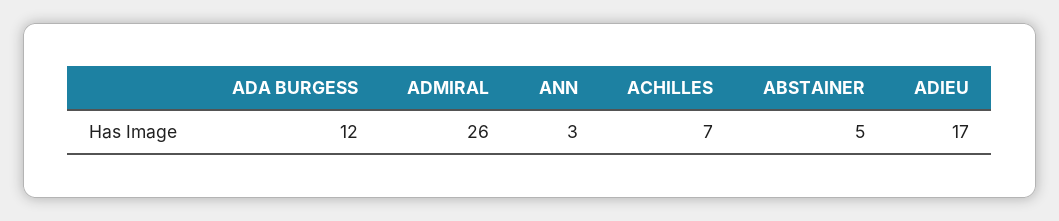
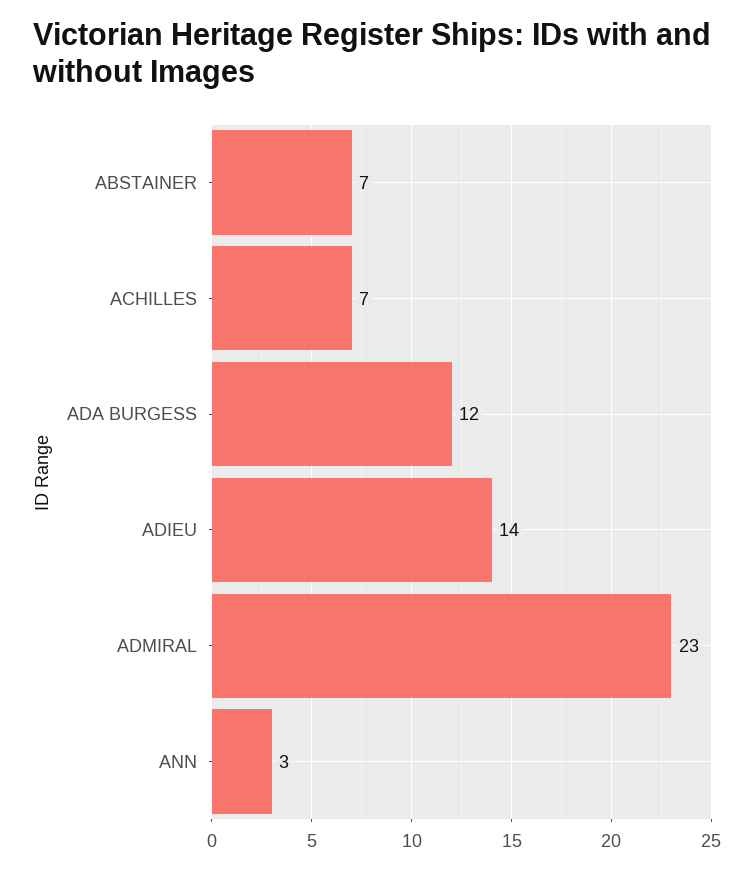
ADMIRAL: 26 -> 23
ABSTAINER: 5 -> 7
ADIEU: 17 -> 14

